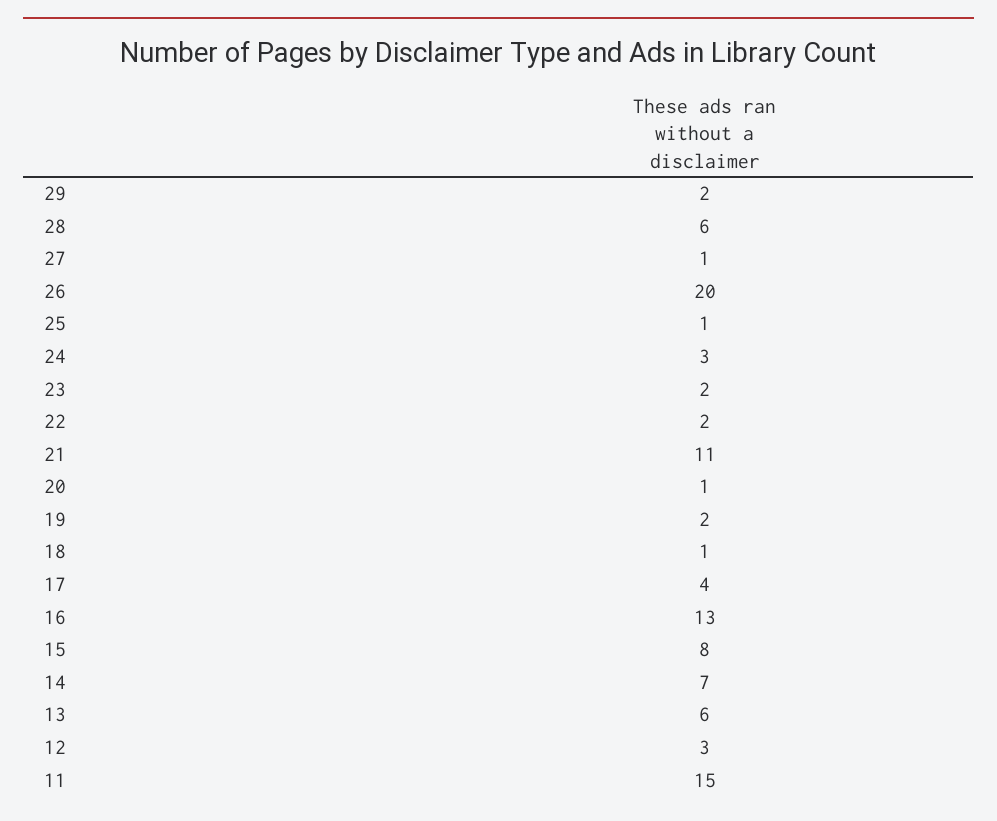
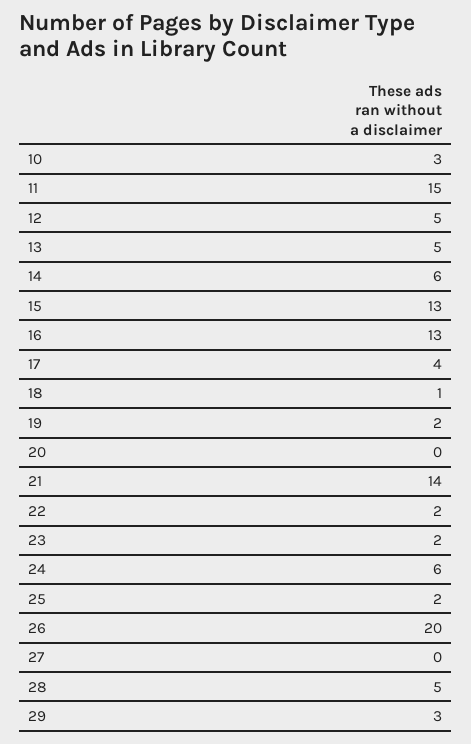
29: 2 -> 3
28: 6 -> 5
27: 1 -> 0
25: 1 -> 2
24: 3 -> 6
21: 11 -> 14
20: 1 -> 0
15: 8 -> 13
14: 7 -> 6
13: 6 -> 5
12: 3 -> 5
10: none -> 3

